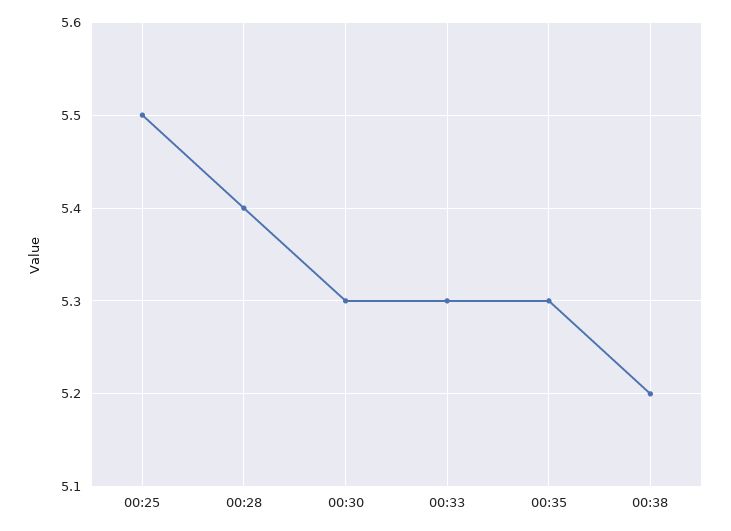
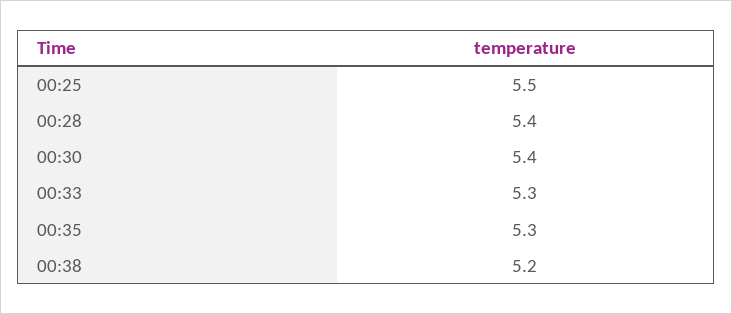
00:30: 5.3 -> 5.4

